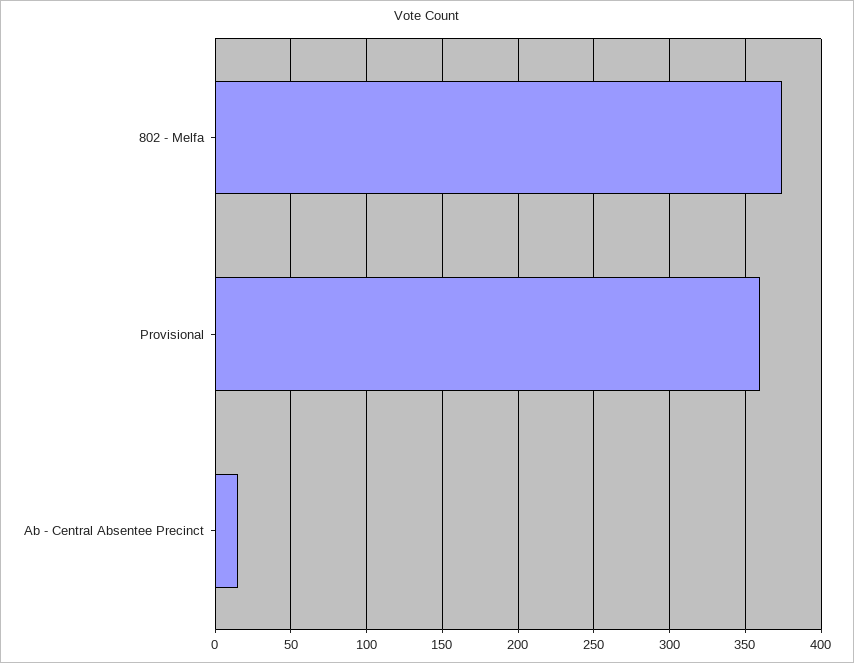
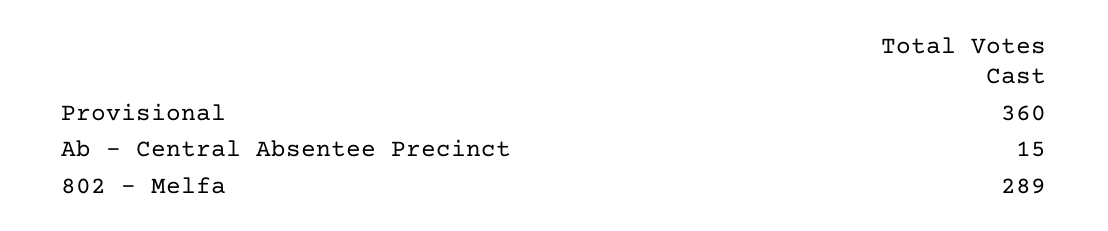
802 - Melfa: 375 -> 289

